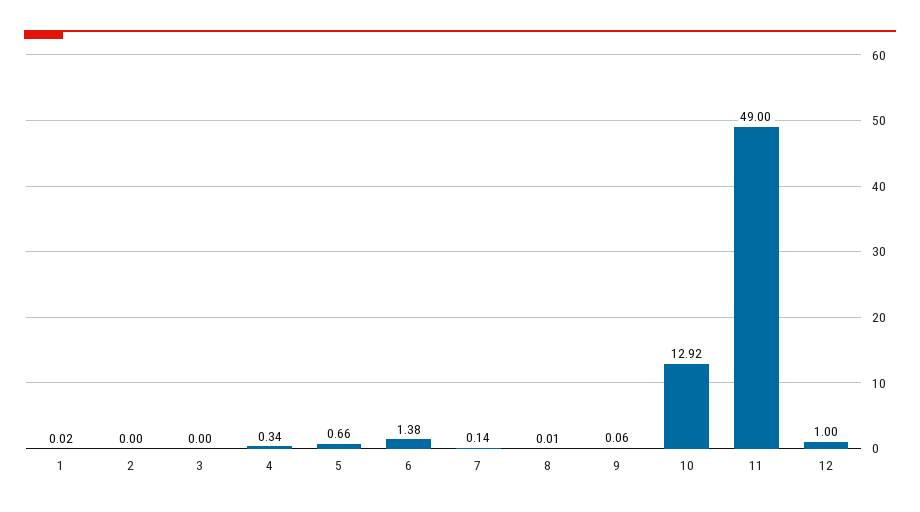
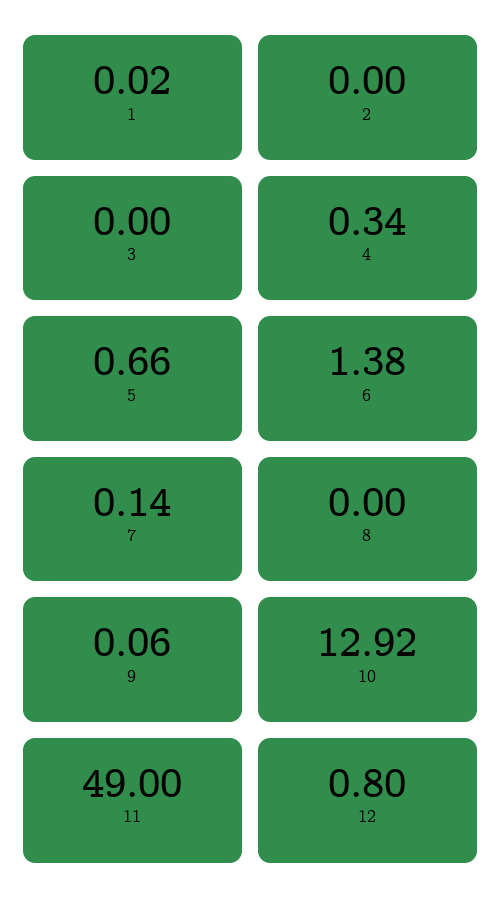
8: 0.01 -> 0
12: 1 -> 0.8

